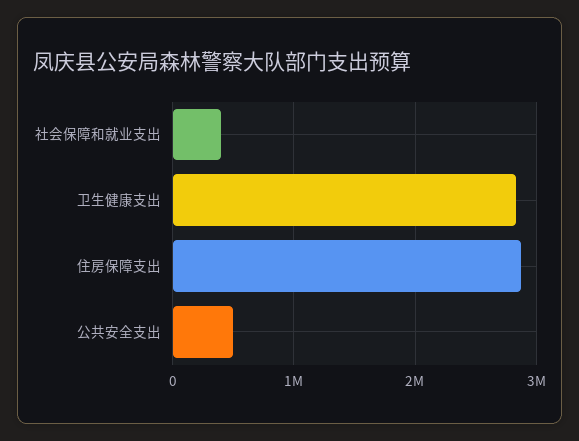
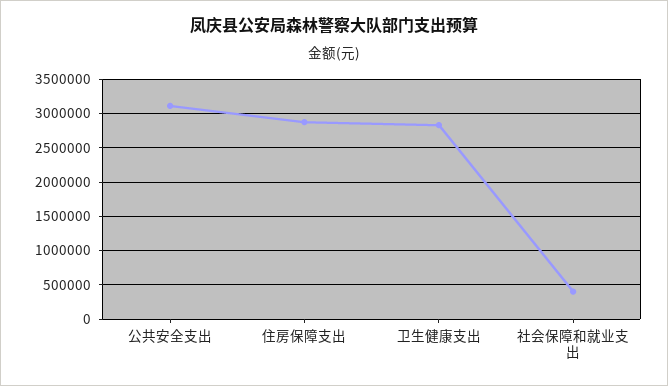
公共安全支出: 500000 -> 3100000

